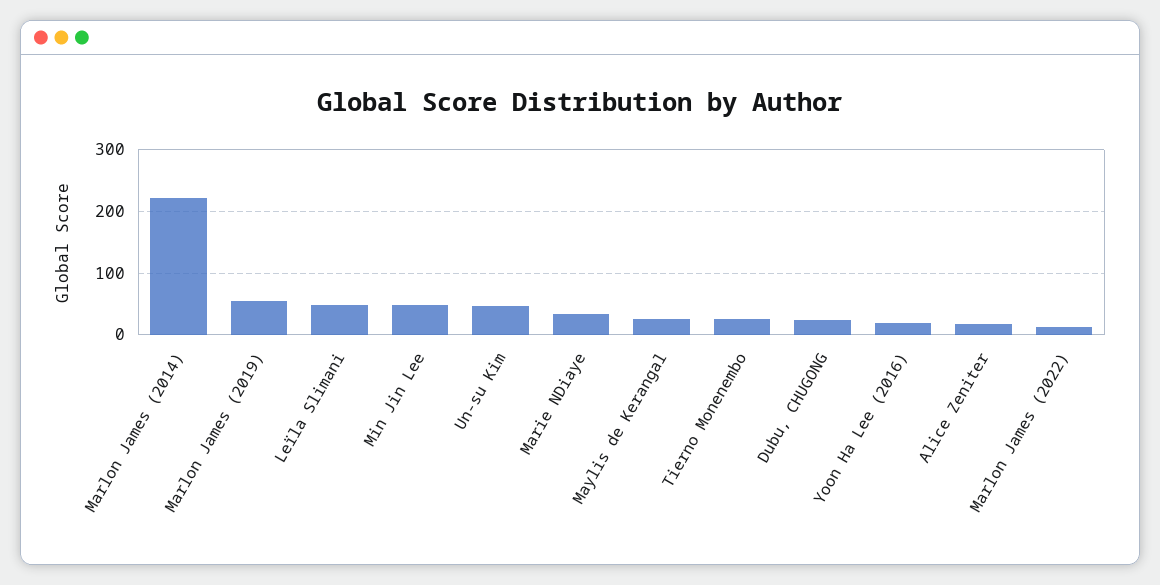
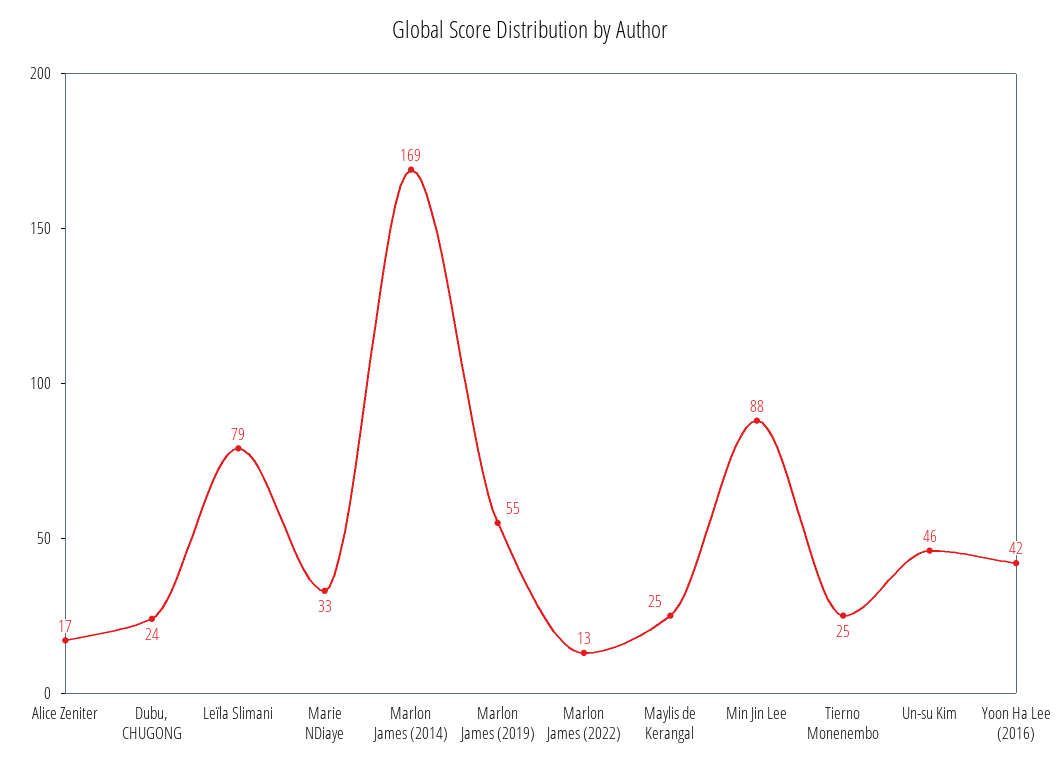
Marlon James (2014): 220 -> 169
Leïla Slimani: 50 -> 79
Min Jin Lee: 50 -> 88
Yoon Ha Lee (2016): 20 -> 42

